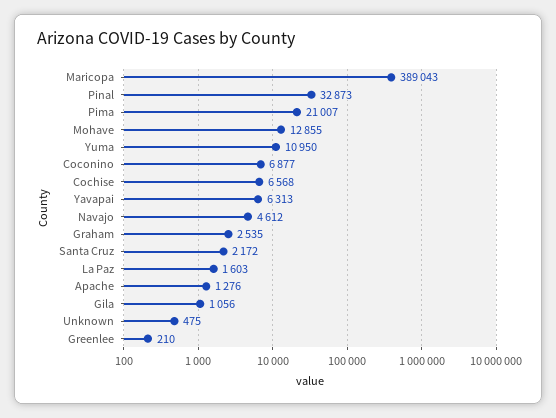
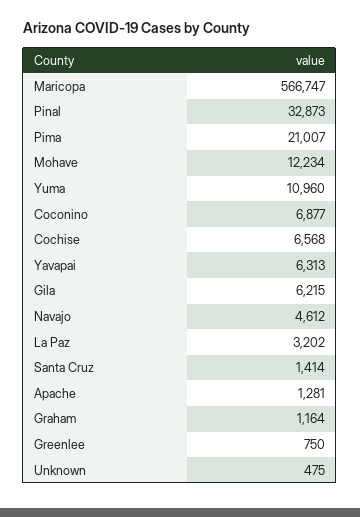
Maricopa: 389043 -> 566747
Mohave: 12855 -> 12234
Yuma: 10950 -> 10960
Graham: 2535 -> 1164
Santa Cruz: 2172 -> 1414
La Paz: 1603 -> 3202
Apache: 1276 -> 1281
Gila: 1056 -> 6215
Greenlee: 210 -> 750

